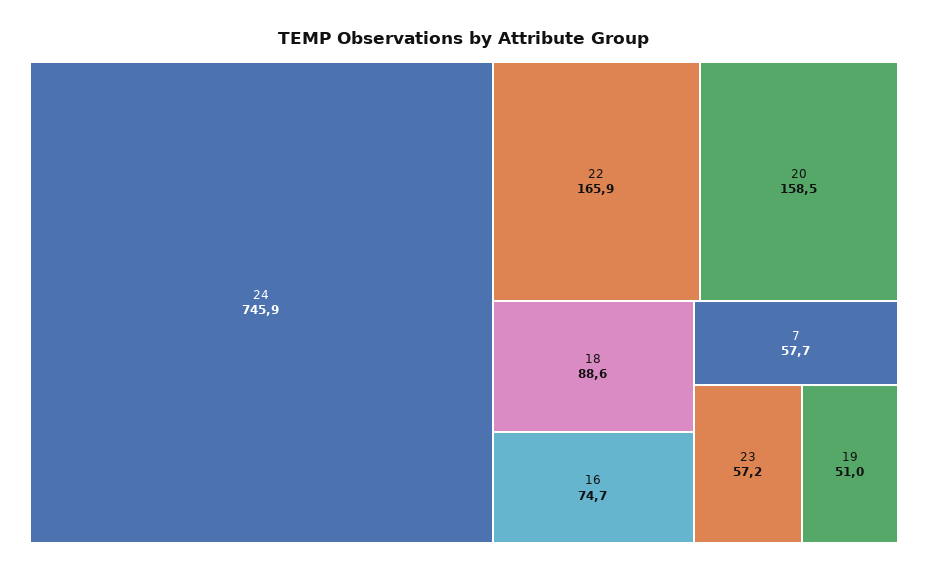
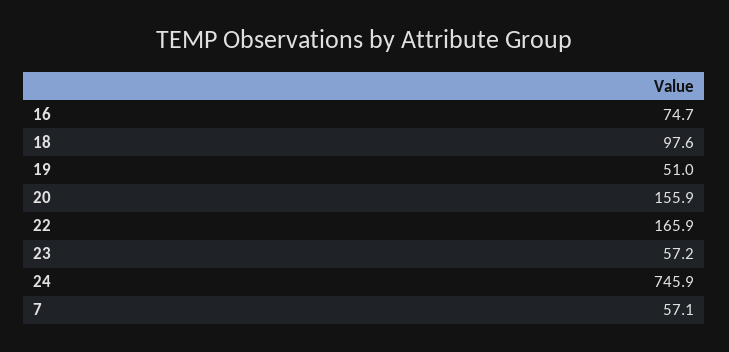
20: 158.5 -> 155.9
18: 88.6 -> 97.6
7: 57.7 -> 57.1

